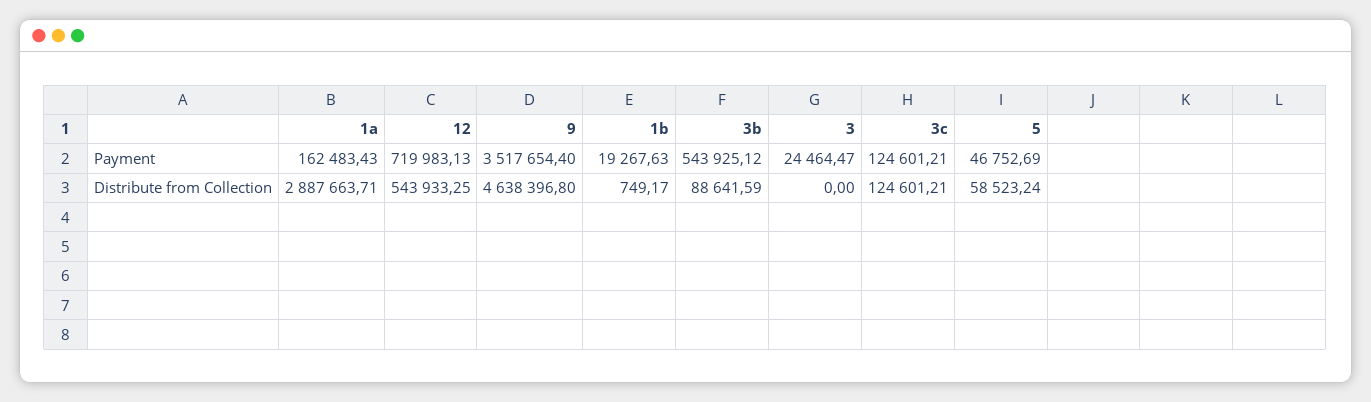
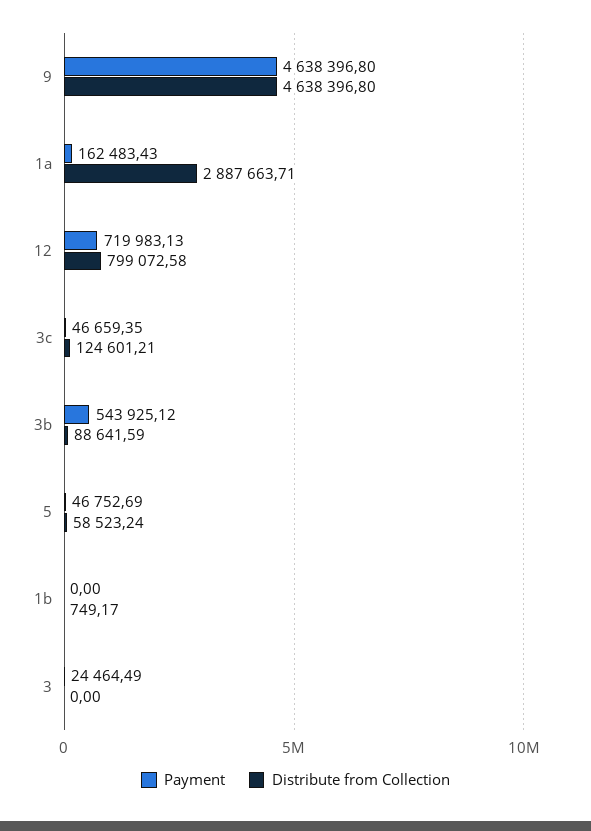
Payment, 9: 3517654.4 -> 4638396.8
Payment, 1b: 19267.63 -> 0
Payment, 3: 24464.47 -> 24464.49
Payment, 3c: 124601.21 -> 46659.35
Distribute from Collection, 12: 543933.25 -> 799072.58

